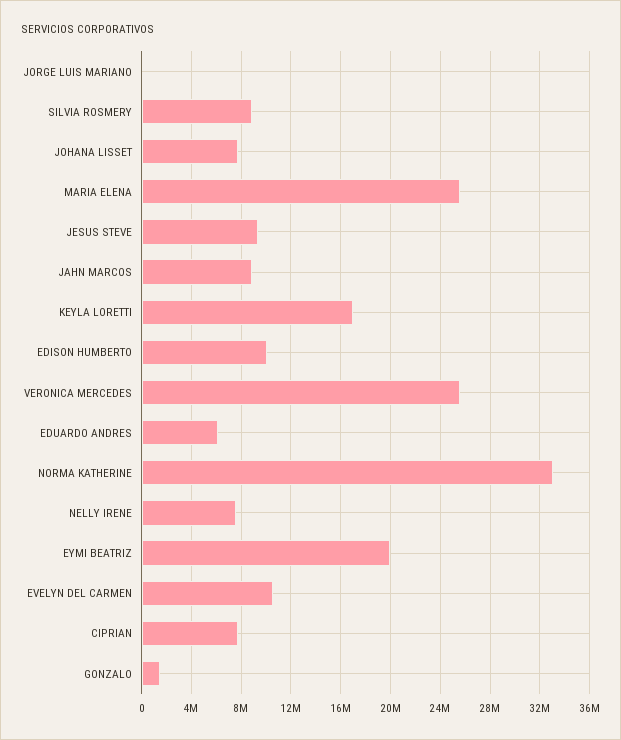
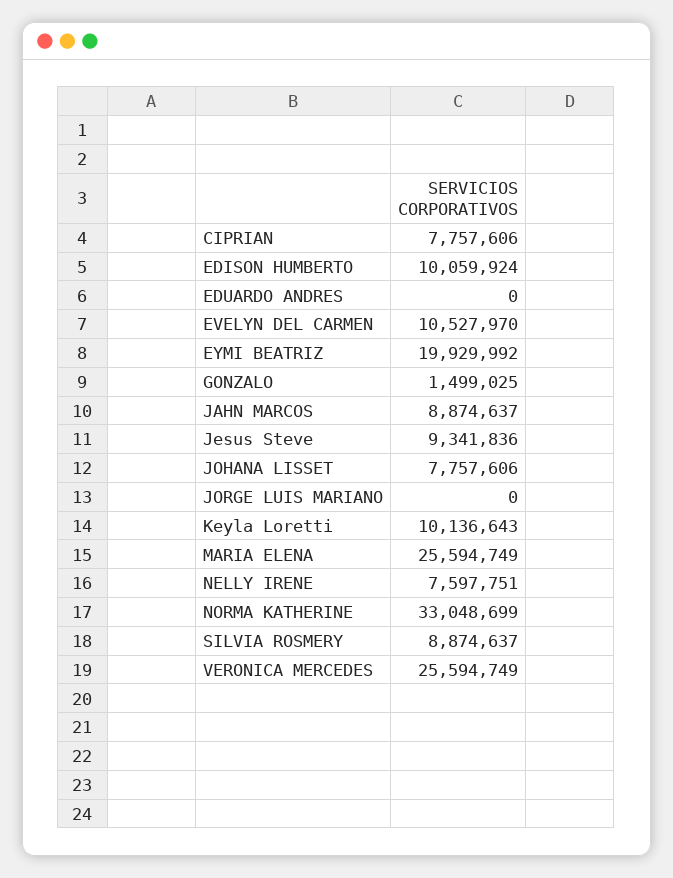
KEYLA LORETTI: 17000000 -> 10136643
EDUARDO ANDRES: 6000000 -> 0

